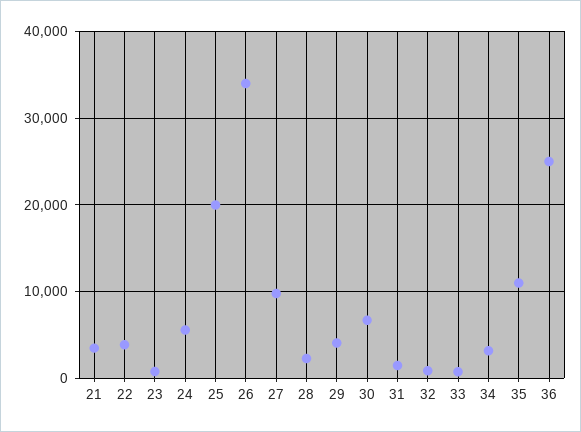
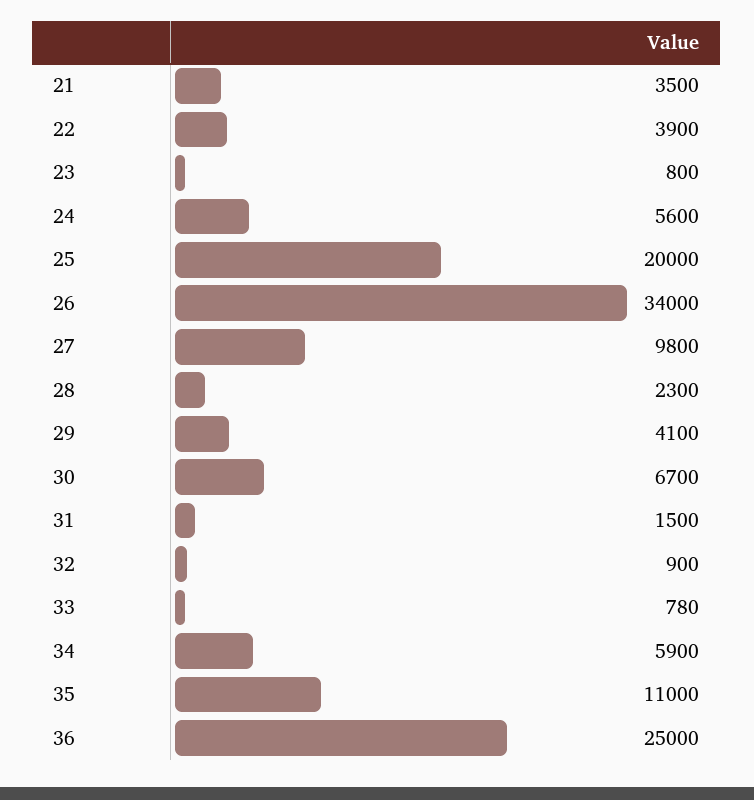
34: 3000 -> 5900

